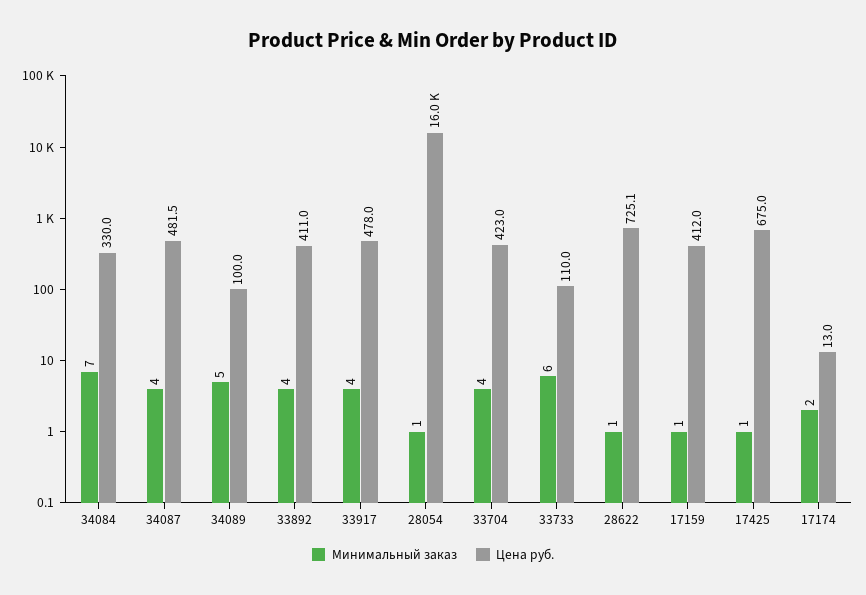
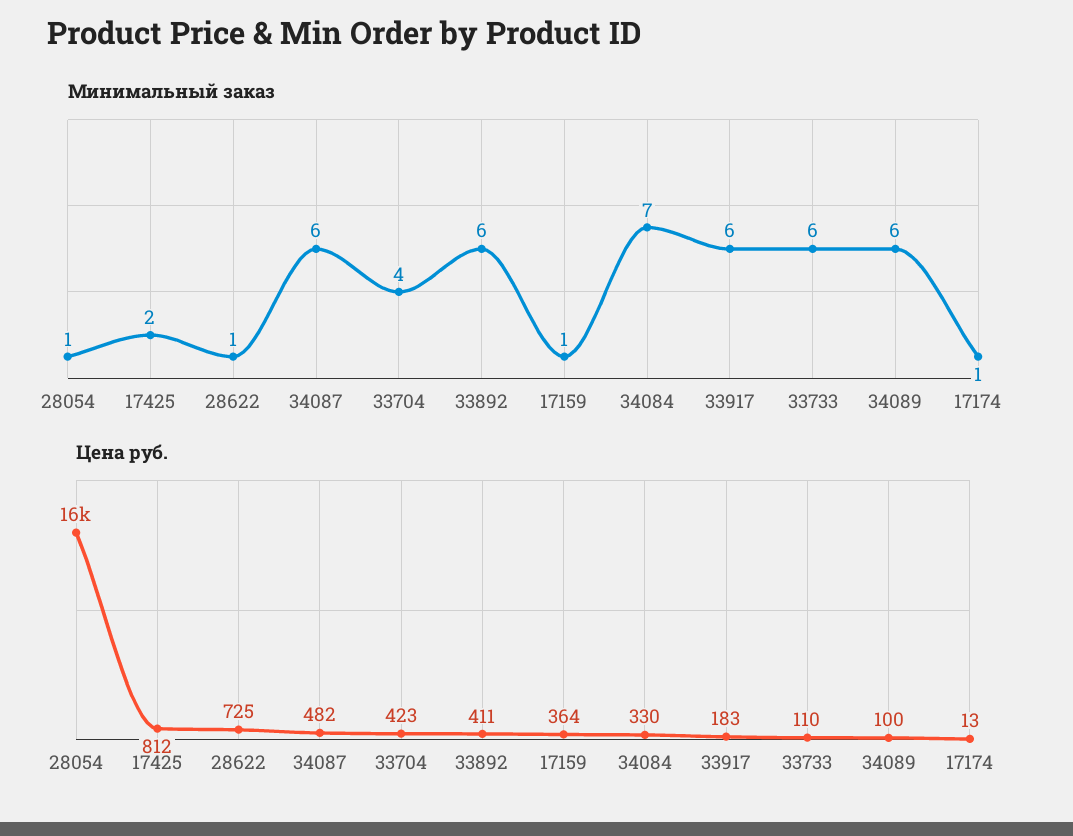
Минимальный заказ, 34087: 4 -> 6
Минимальный заказ, 34089: 5 -> 6
Минимальный заказ, 33892: 4 -> 6
Минимальный заказ, 33917: 4 -> 6
Цена руб., 33917: 478 -> 183
Цена руб., 17159: 412 -> 364
Минимальный заказ, 17425: 1 -> 2
Цена руб., 17425: 675 -> 812
Минимальный заказ, 17174: 2 -> 1

